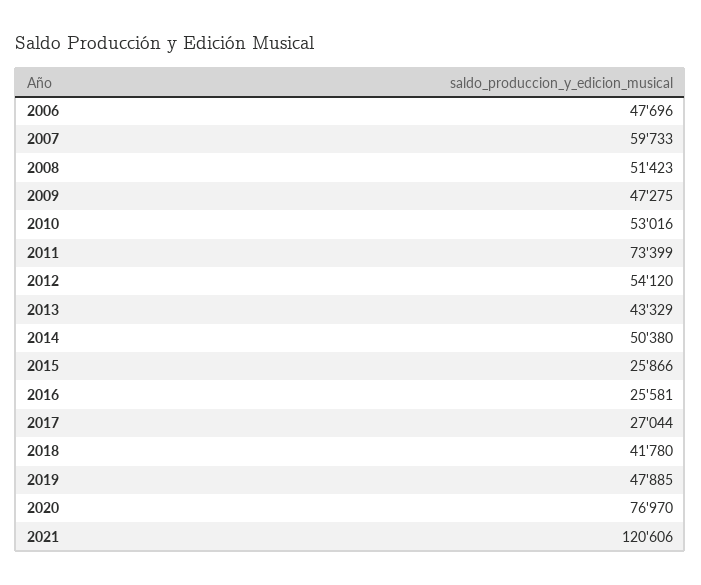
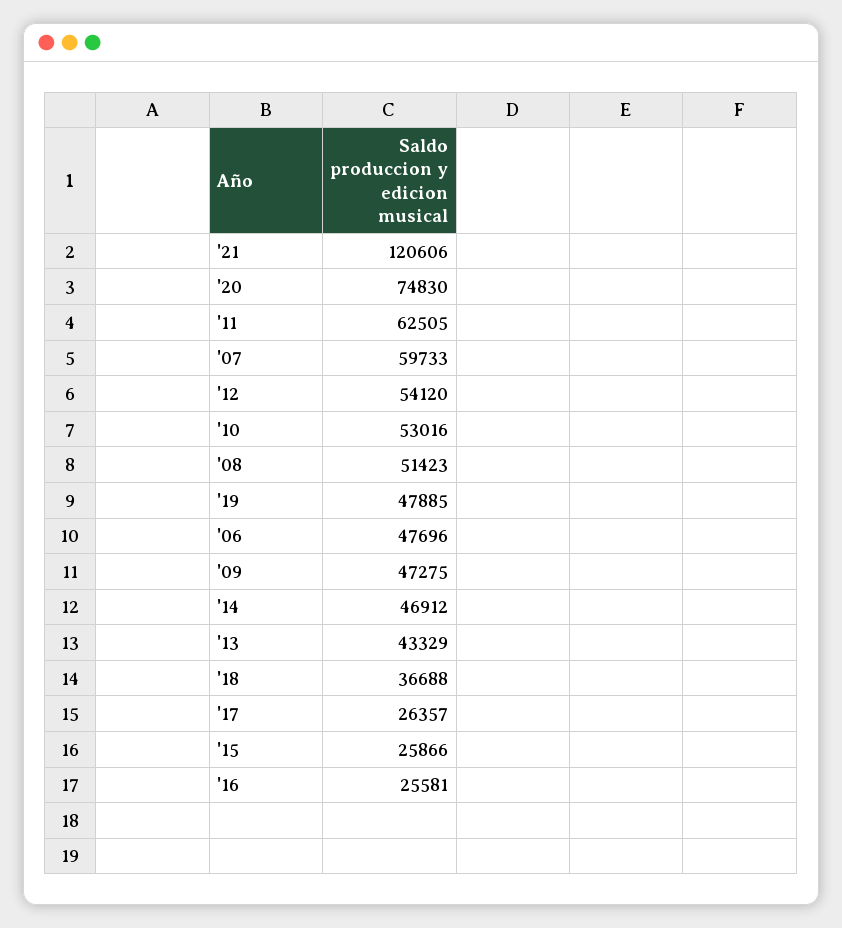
2011: 73399 -> 62505
2014: 50380 -> 46912
2017: 27044 -> 26357
2018: 41780 -> 36688
2020: 76970 -> 74830

